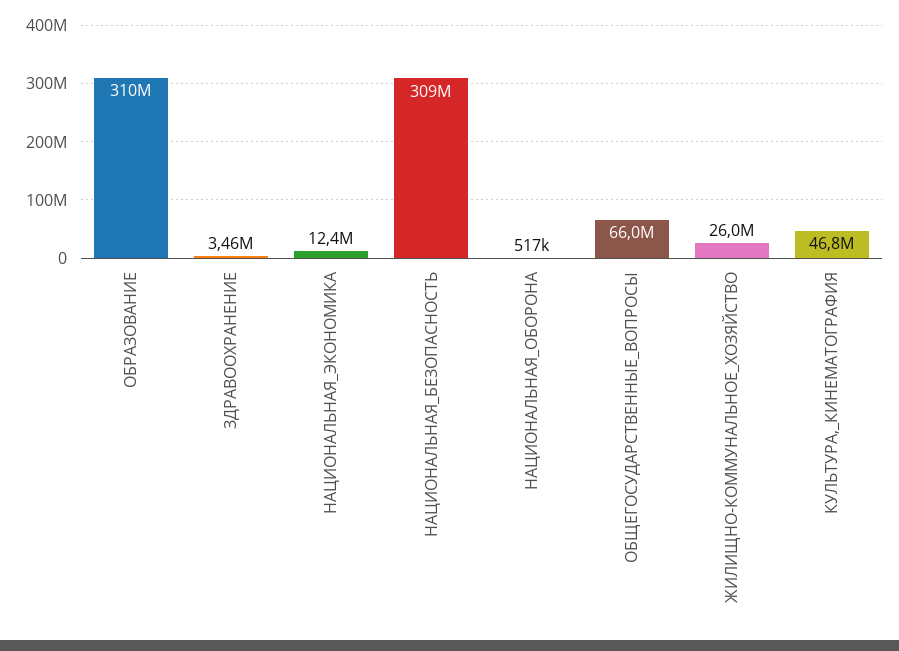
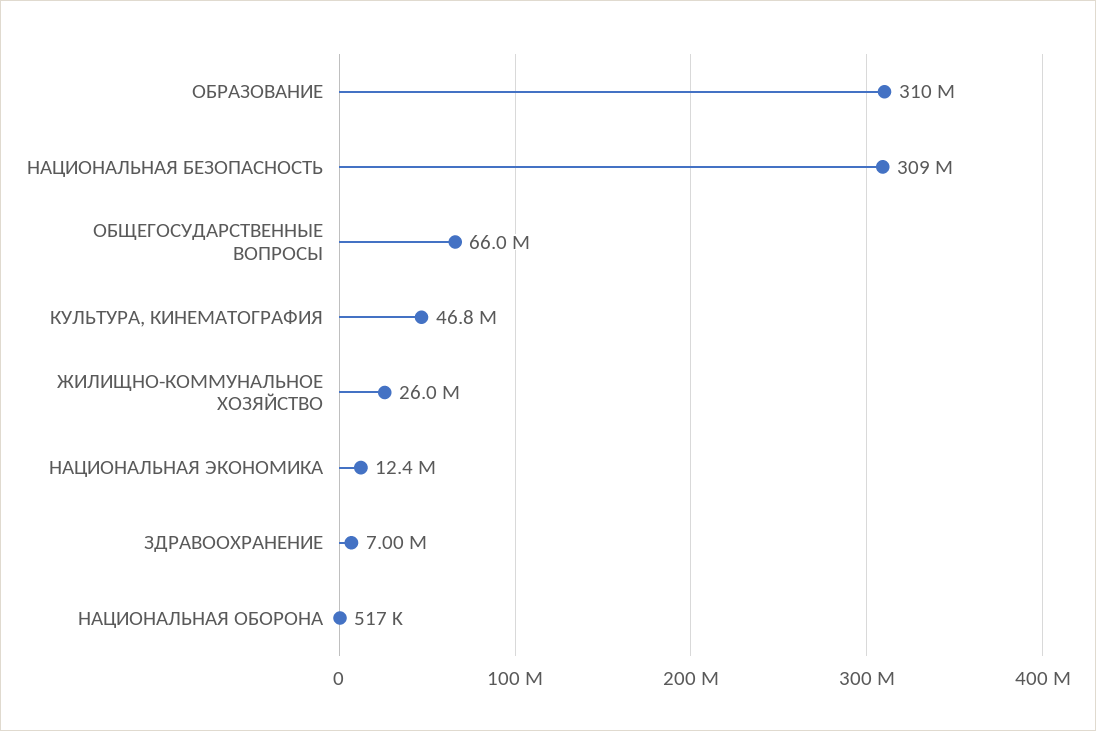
ЗДРАВООХРАНЕНИЕ: 3460000 -> 7000000

